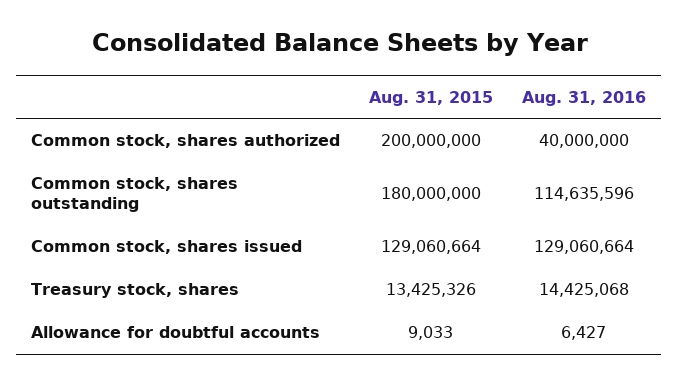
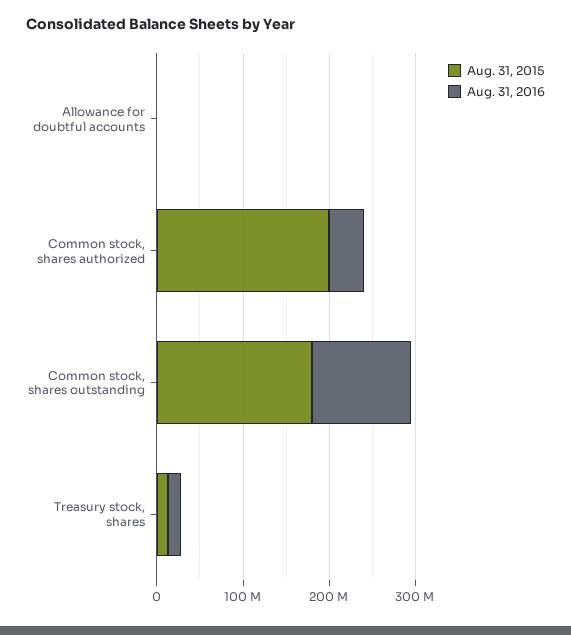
Aug. 31, 2015, Common stock, shares issued: 129060664 -> none
Aug. 31, 2016, Common stock, shares issued: 129060664 -> none

